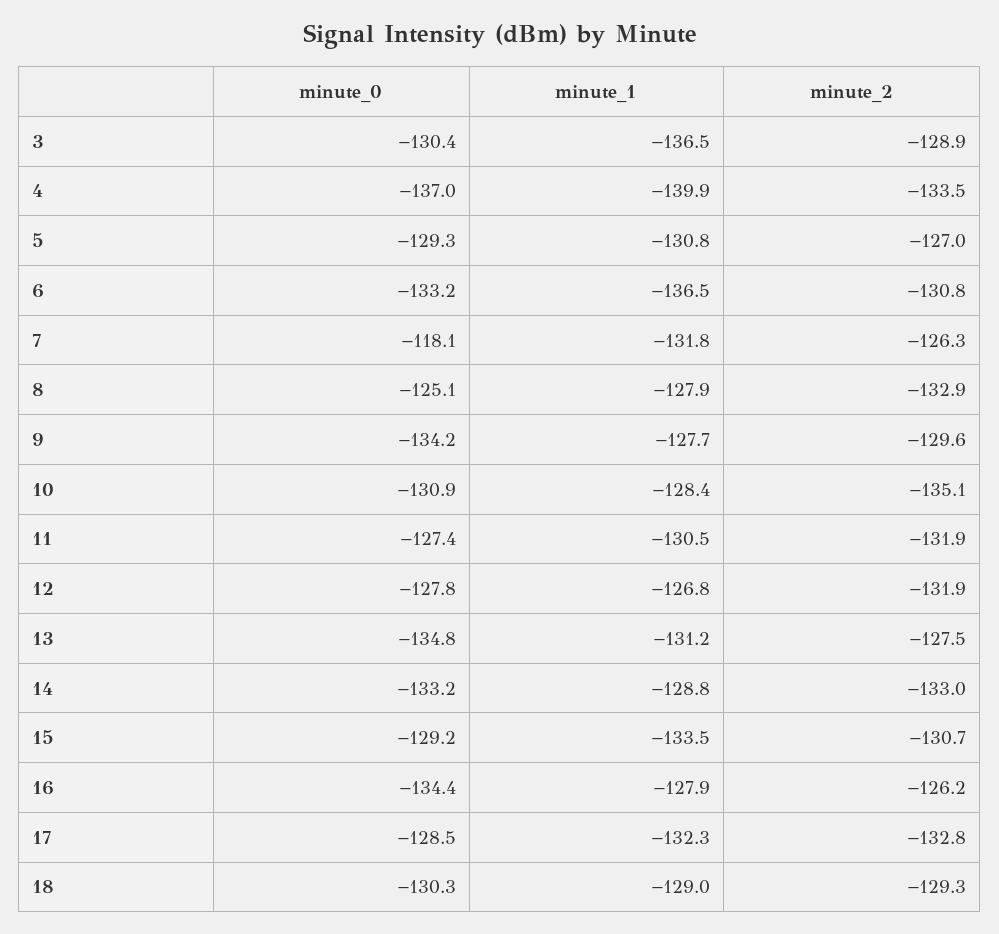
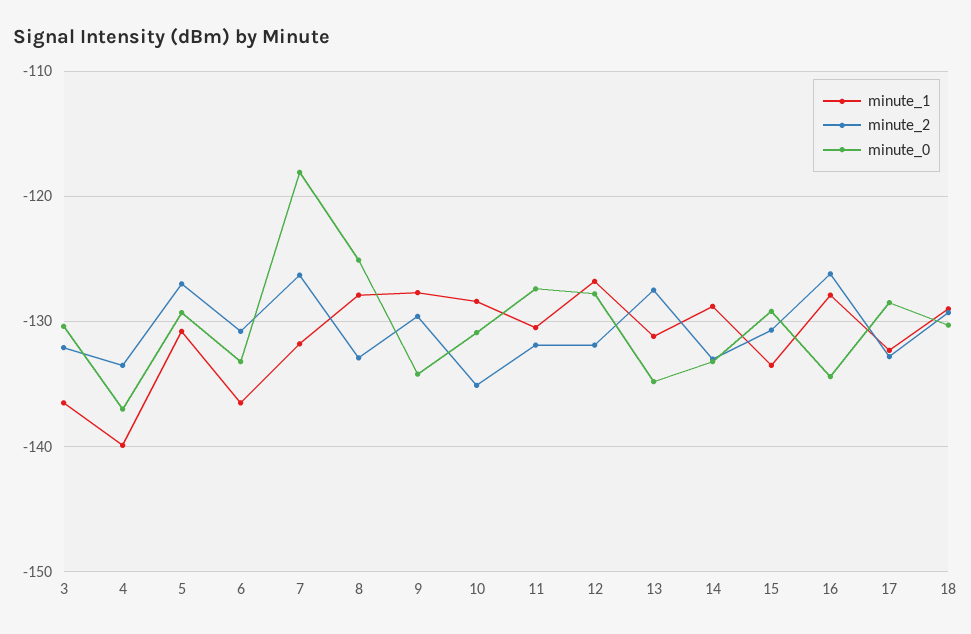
minute_2, 3: -128.9 -> -132

